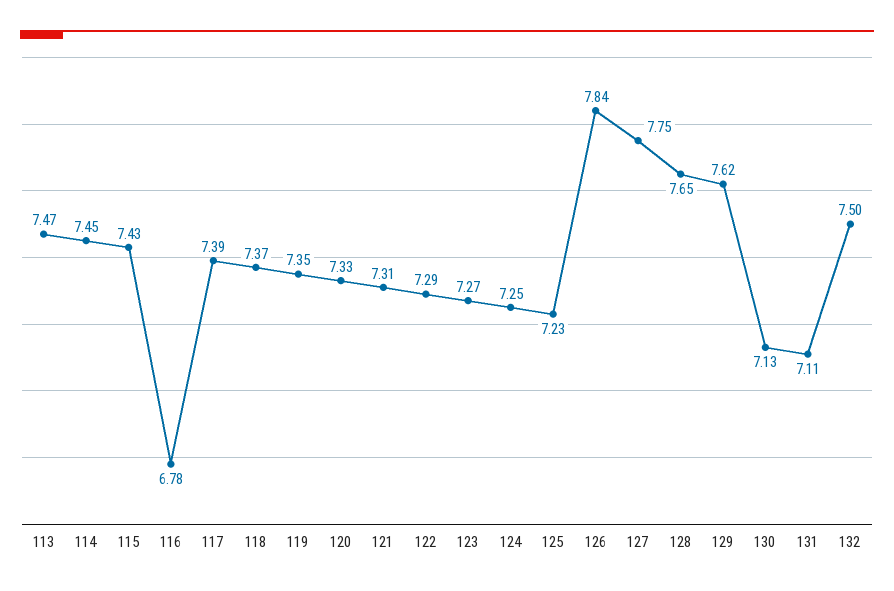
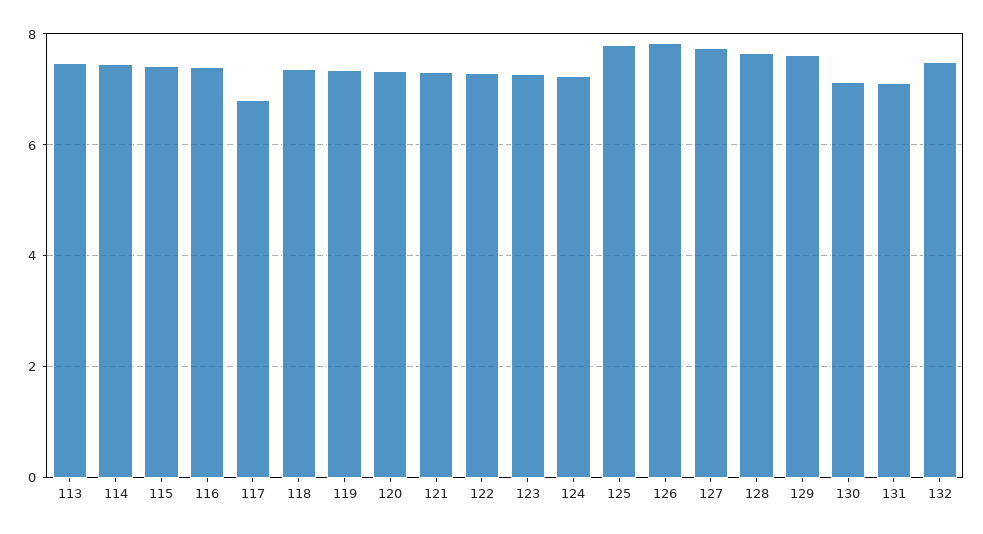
116: 6.78 -> 7.4
117: 7.39 -> 6.8
125: 7.23 -> 7.8

